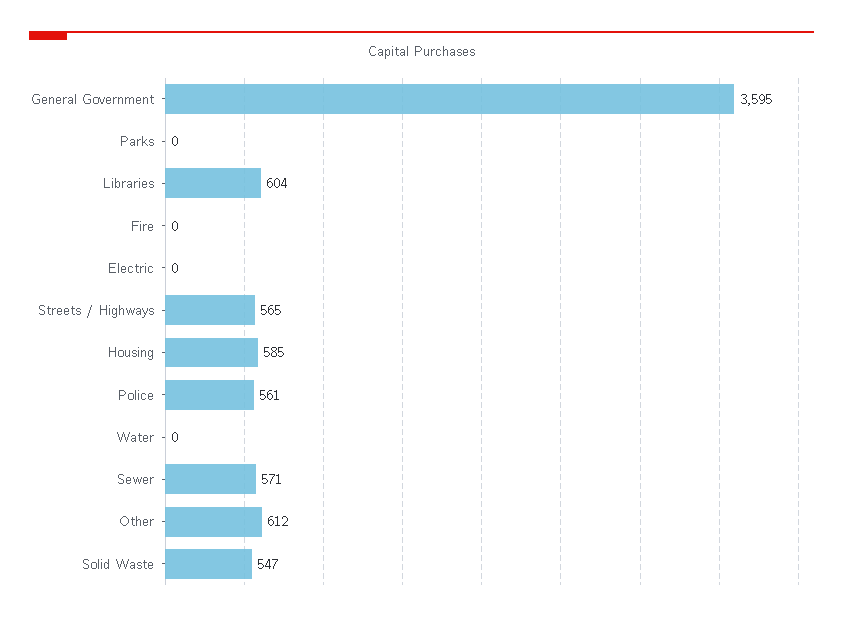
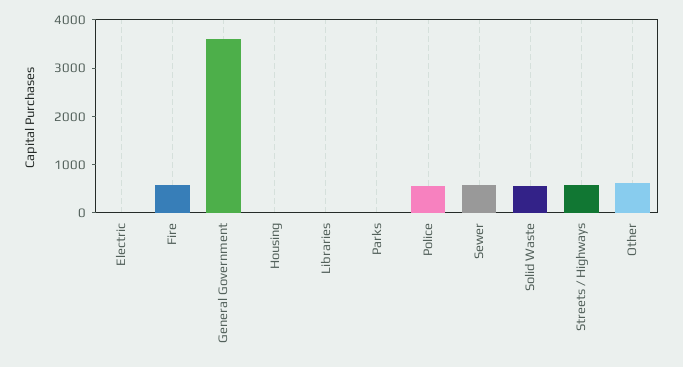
Libraries: 604 -> 0
Fire: 0 -> 600
Housing: 585 -> 0
Water: 0 -> none

